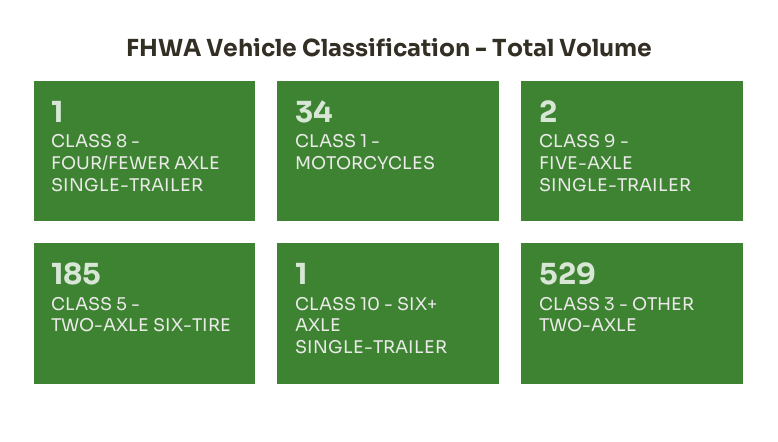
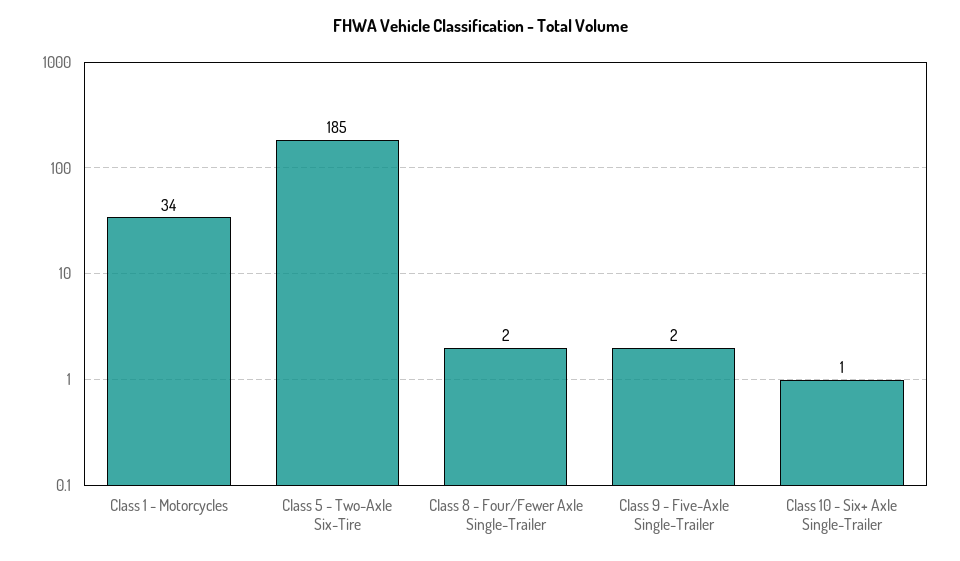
CLASS 8 - FOUR/FEWER AXLE SINGLE-TRAILER: 1 -> 2
CLASS 3 - OTHER TWO-AXLE: 529 -> none

